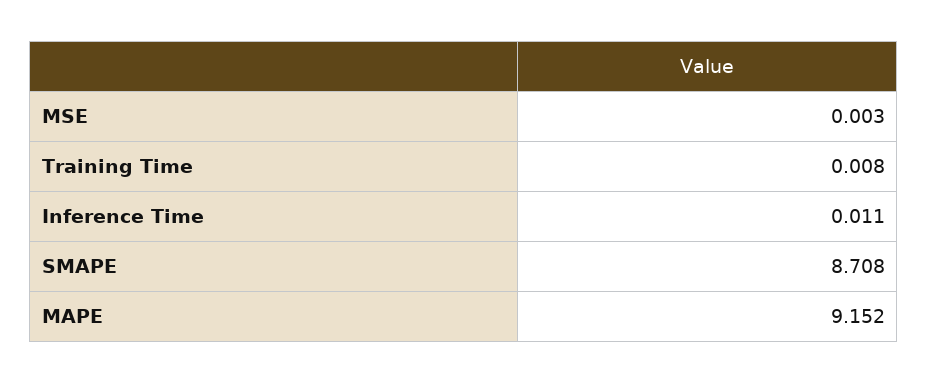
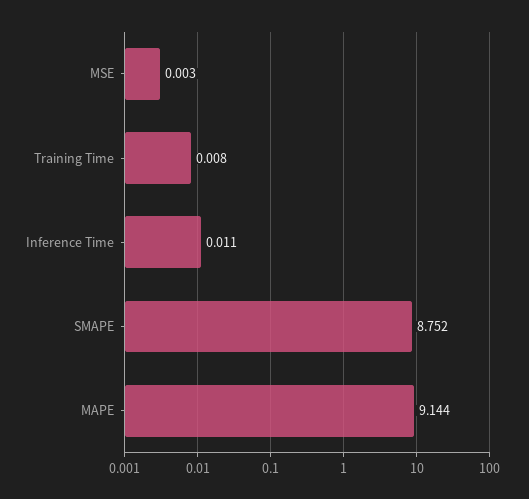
SMAPE: 8.708 -> 8.752
MAPE: 9.152 -> 9.144

